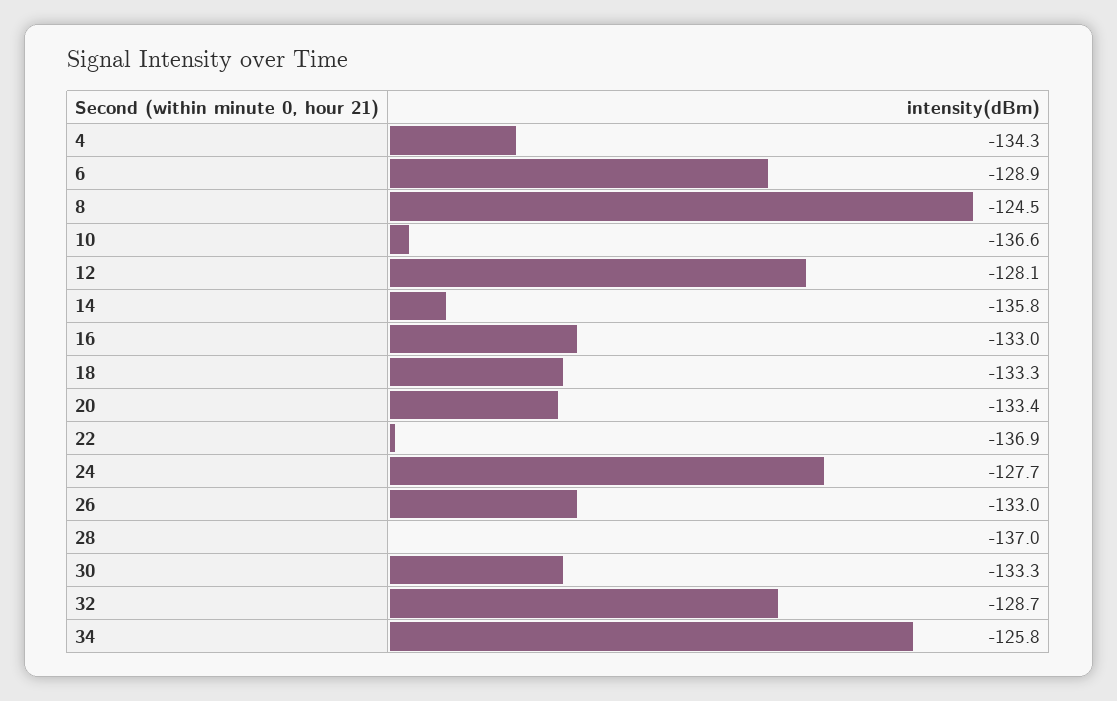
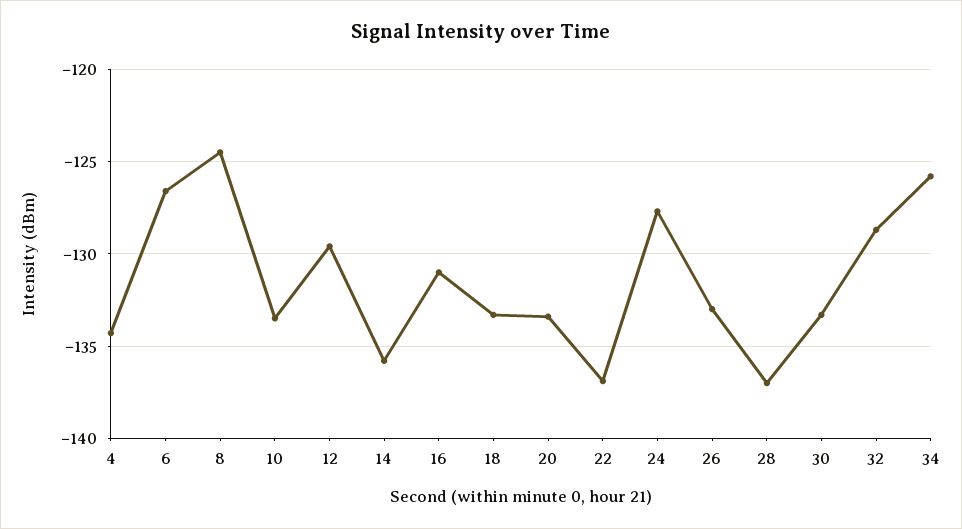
6: -128.9 -> -126.5
10: -136.6 -> -133.5
12: -128.1 -> -129.5
16: -133 -> -131

